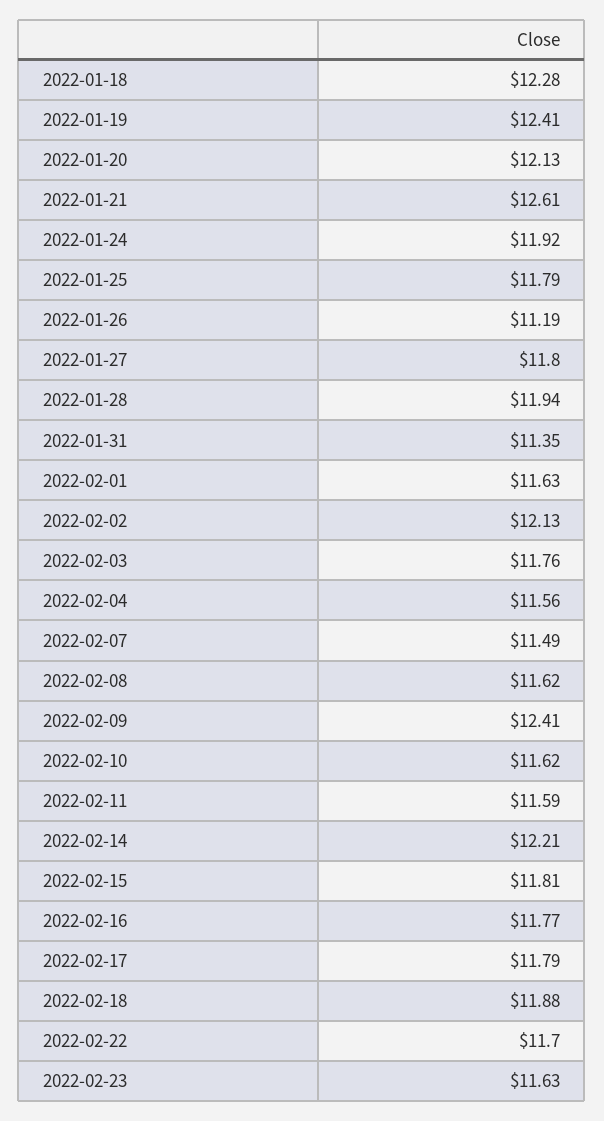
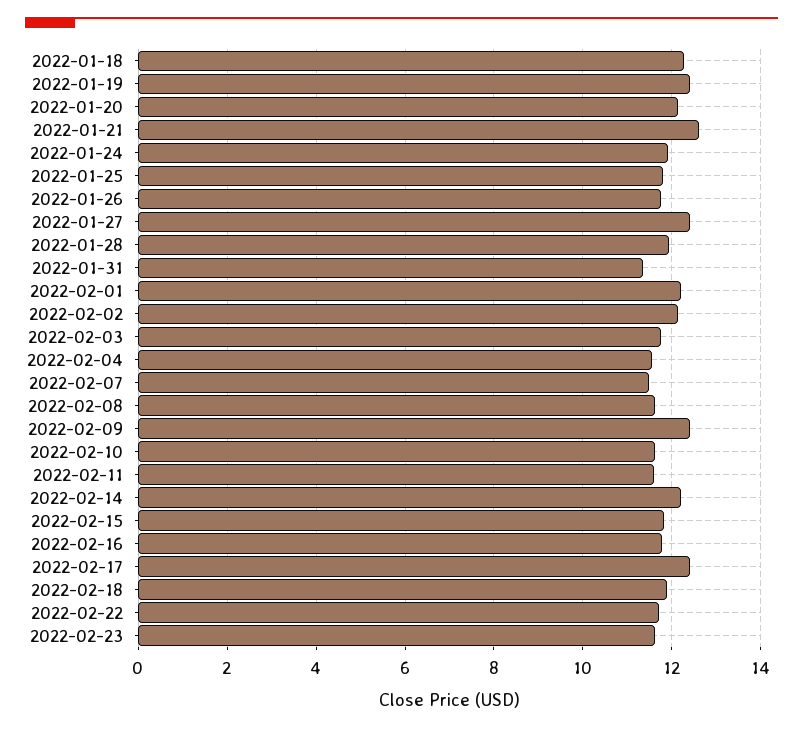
2022-01-26: 11.19 -> 11.8
2022-01-27: 11.8 -> 12.4
2022-02-01: 11.63 -> 12.2
2022-02-17: 11.79 -> 12.4

